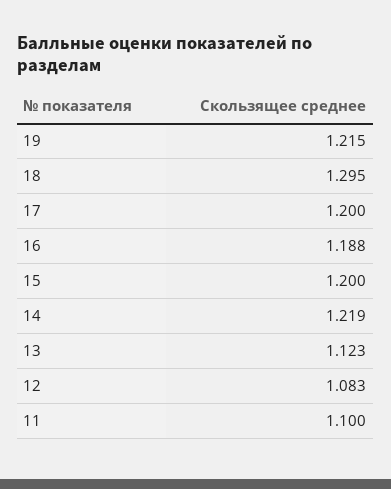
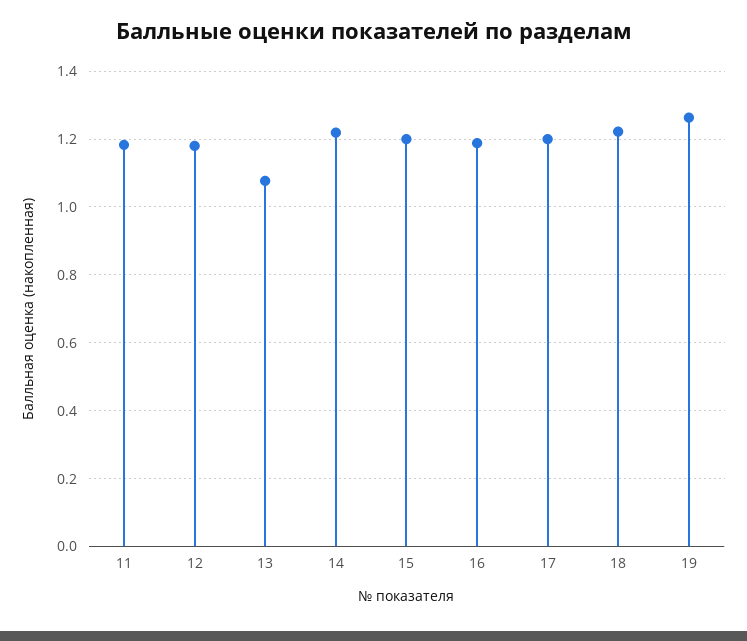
19: 1.215 -> 1.26
18: 1.295 -> 1.22
13: 1.123 -> 1.08
12: 1.083 -> 1.18
11: 1.1 -> 1.18

